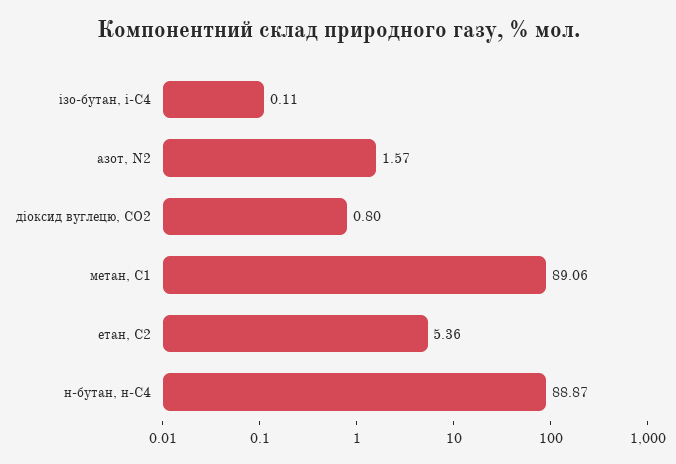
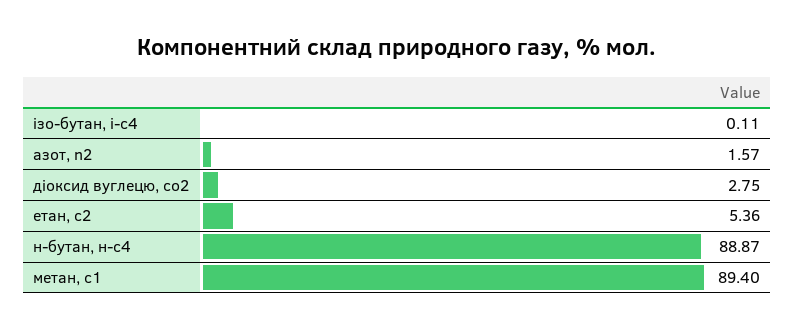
діоксид вуглецю, CО2: 0.8 -> 2.75
метан, С1: 89.06 -> 89.4

